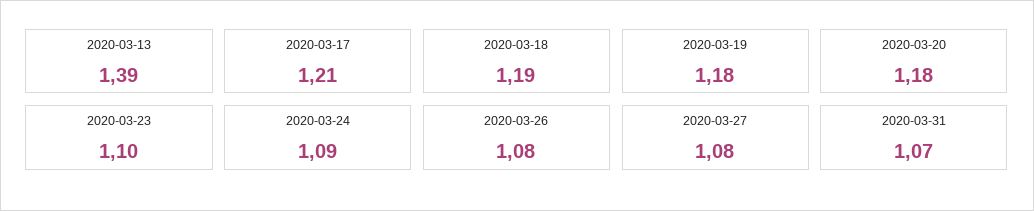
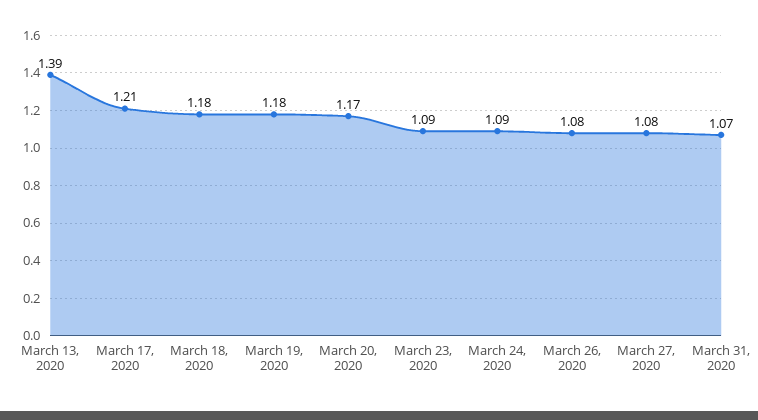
2020-03-18: 1.19 -> 1.18
2020-03-20: 1.18 -> 1.17
2020-03-23: 1.1 -> 1.09

